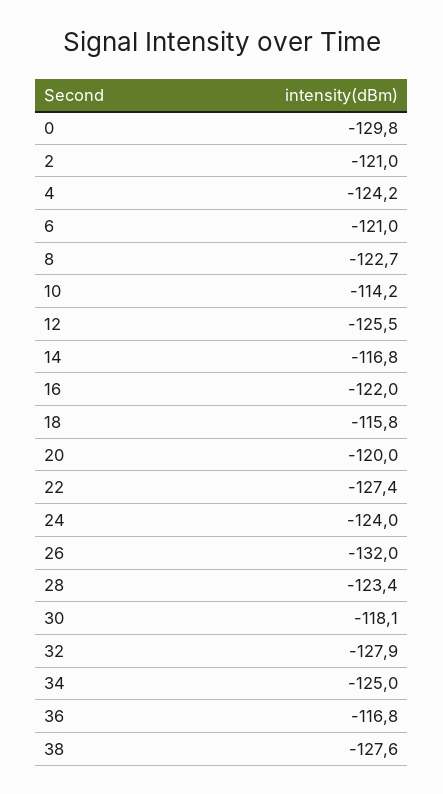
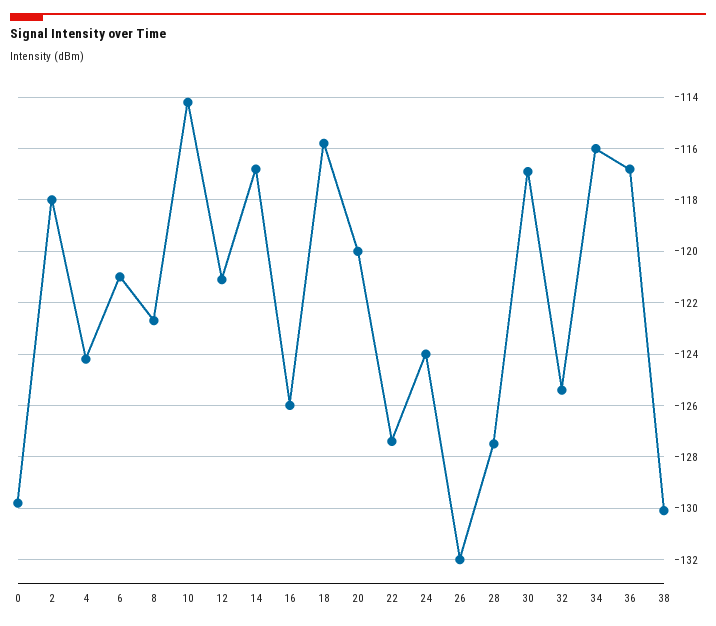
2: -121 -> -118
12: -125.5 -> -121
16: -122 -> -126
28: -123.4 -> -127.5
30: -118.1 -> -117
32: -127.9 -> -125.5
34: -125 -> -116
38: -127.6 -> -130

